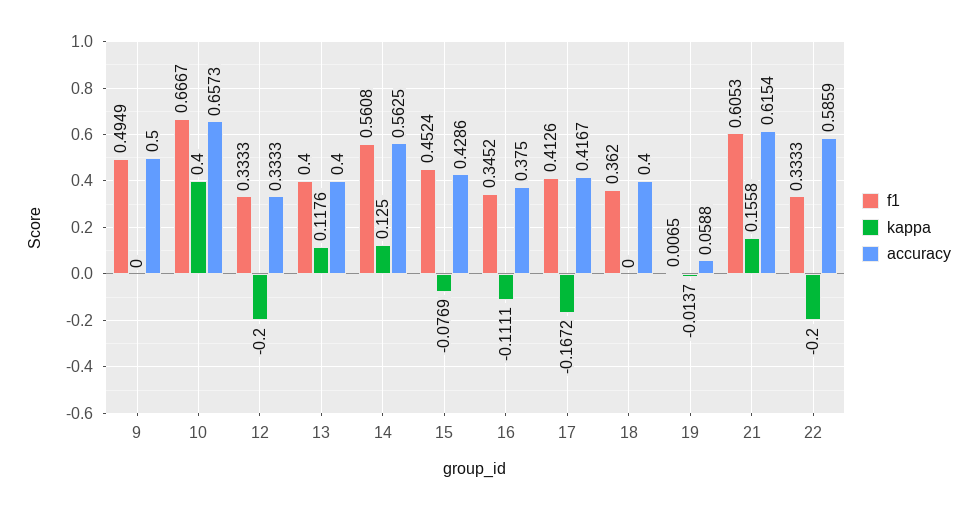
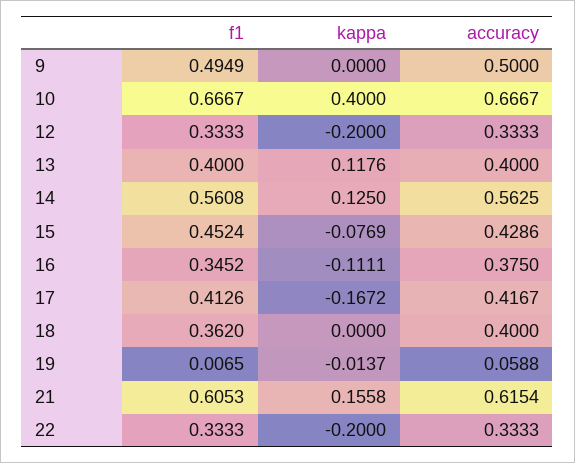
accuracy, 10: 0.6573 -> 0.6667
accuracy, 22: 0.5859 -> 0.3333

